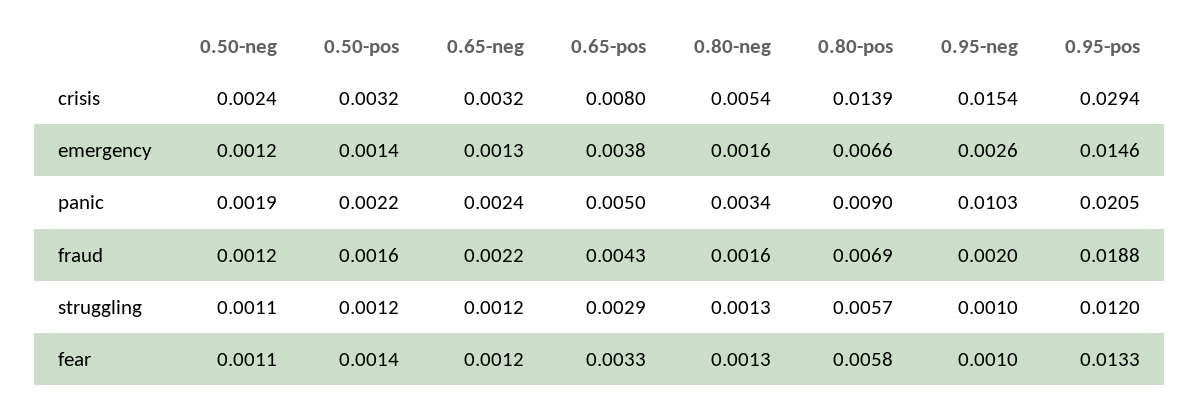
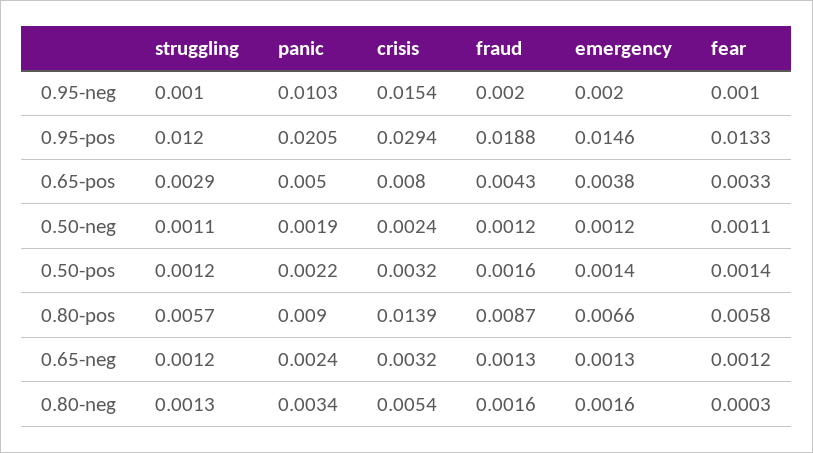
0.95-neg, emergency: 0.0026 -> 0.002
0.65-neg, fraud: 0.0022 -> 0.0013
0.80-pos, fraud: 0.0069 -> 0.0087
0.80-neg, fear: 0.0013 -> 0.0003

